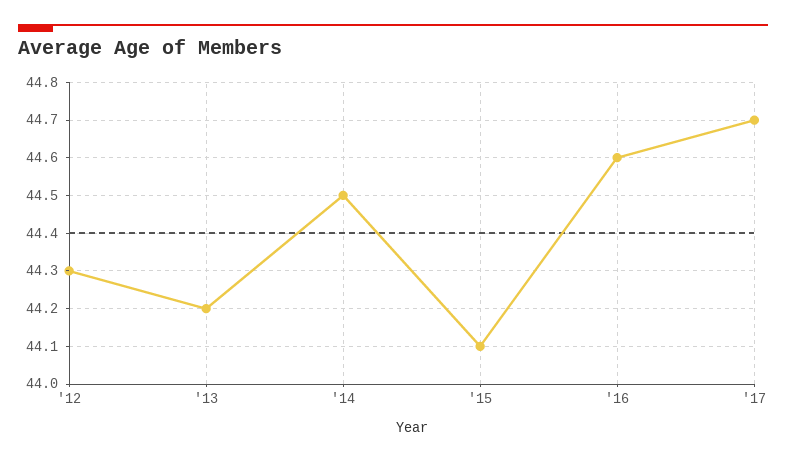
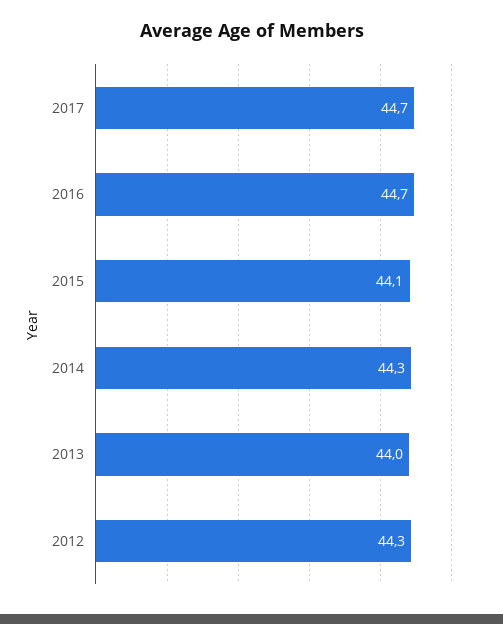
'13: 44.2 -> 44
'14: 44.5 -> 44.3
'16: 44.6 -> 44.7

